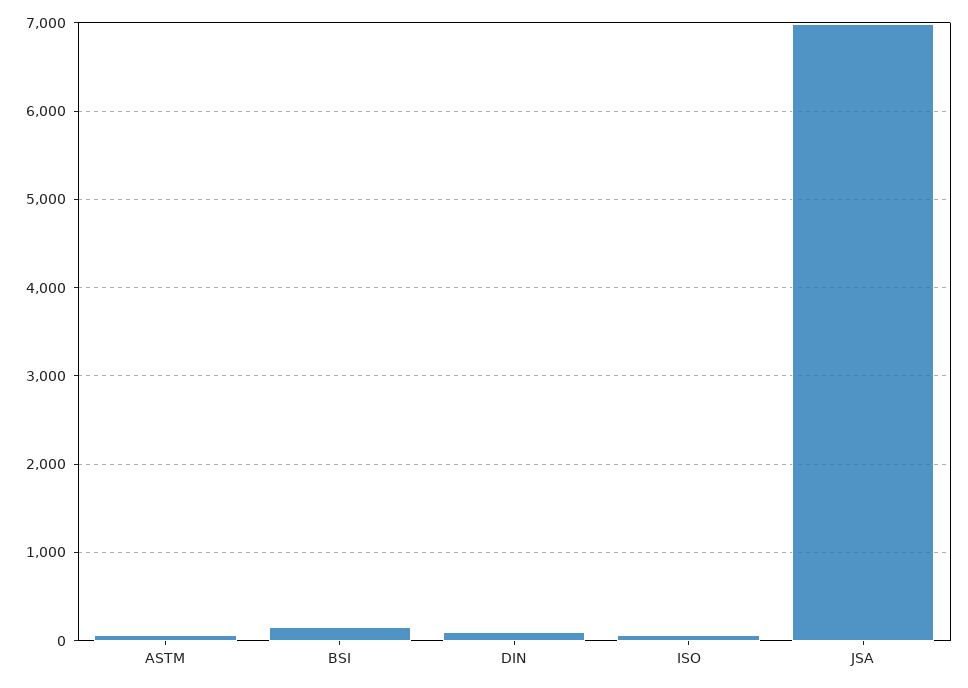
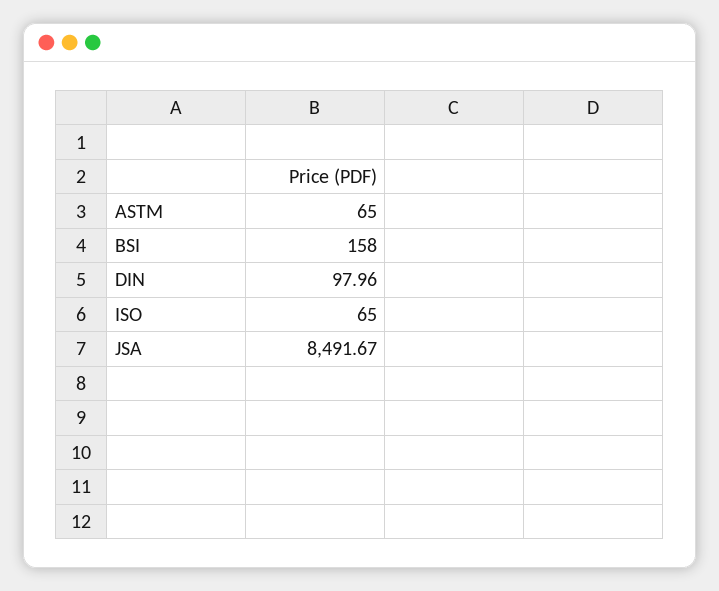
JSA: 7000 -> 8491.67

